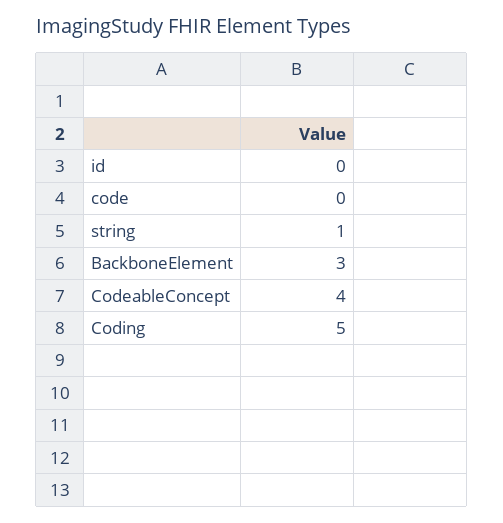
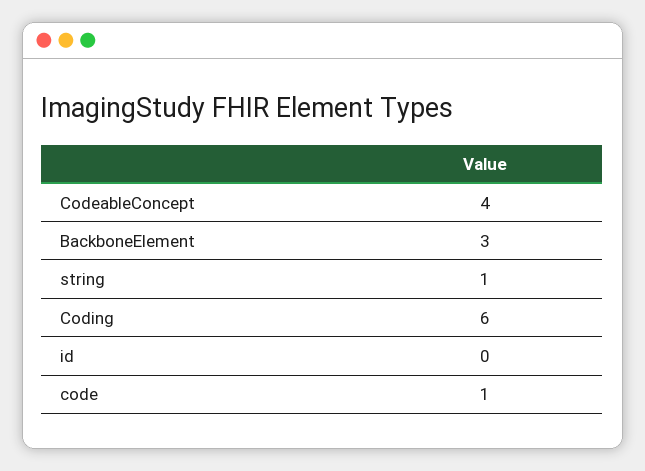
code: 0 -> 1
Coding: 5 -> 6

